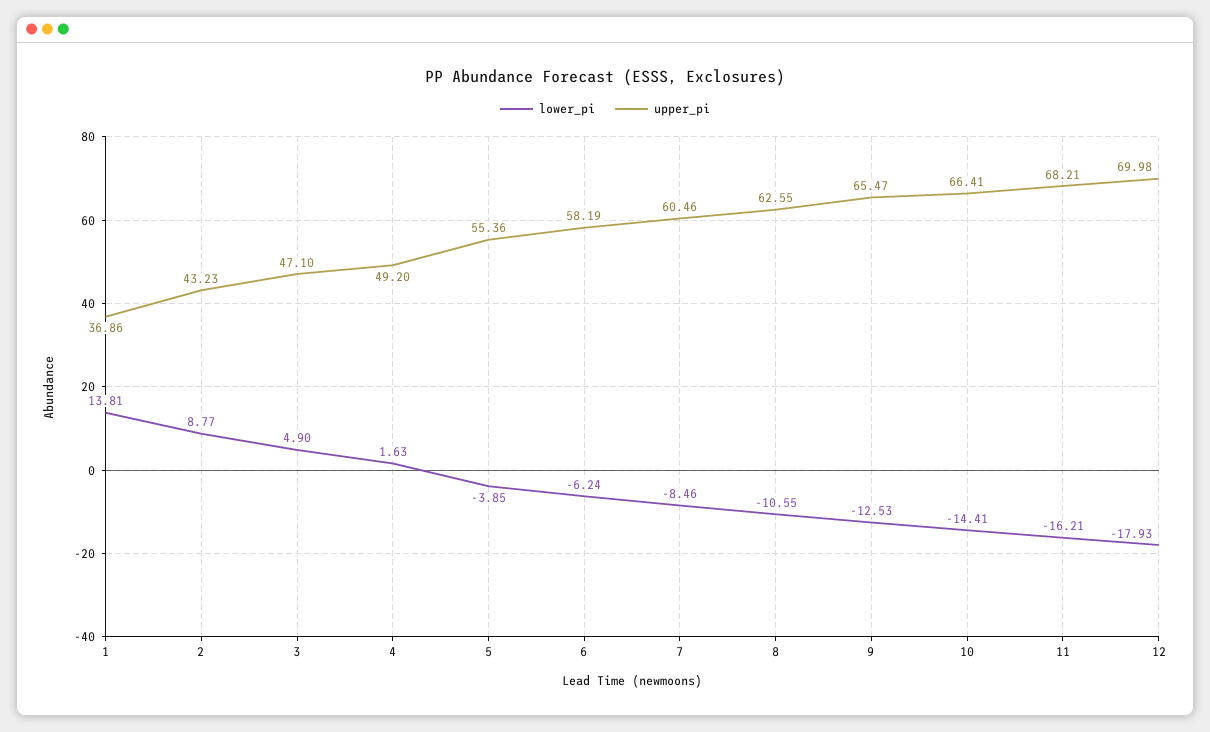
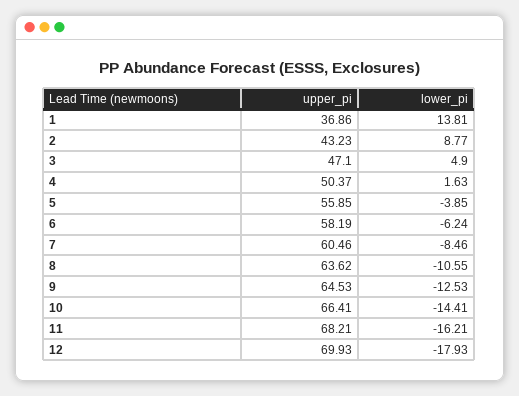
upper_pi, 4: 49.2 -> 50.37
upper_pi, 5: 55.36 -> 55.85
upper_pi, 8: 62.55 -> 63.62
upper_pi, 9: 65.47 -> 64.53
upper_pi, 12: 69.98 -> 69.93

